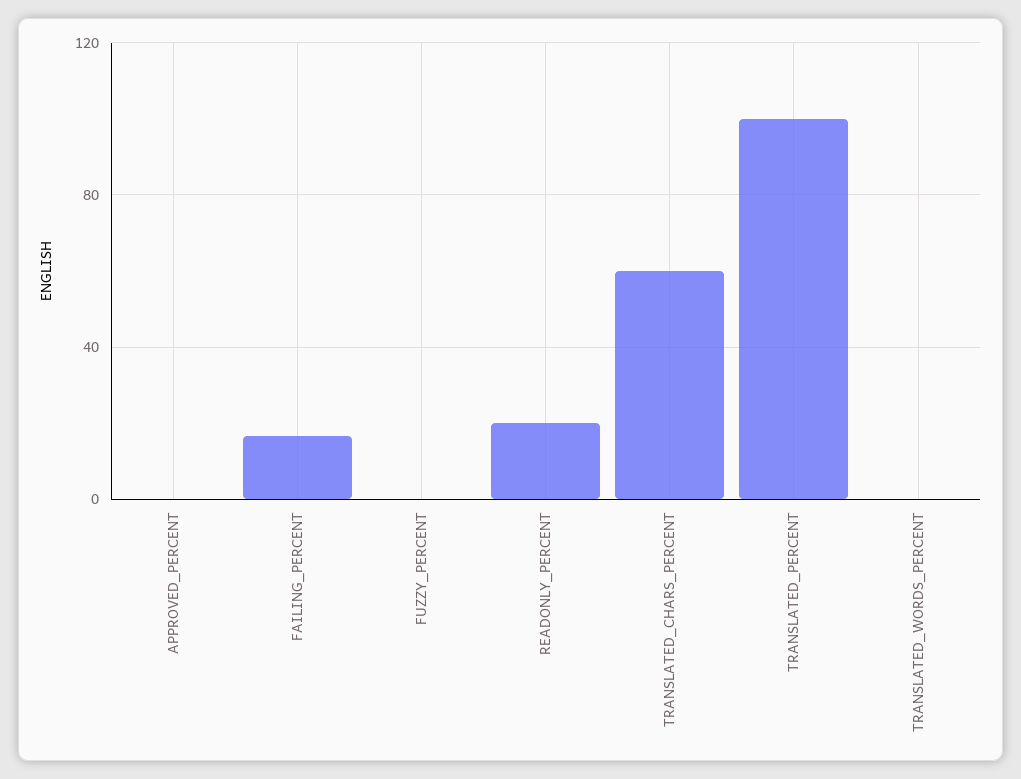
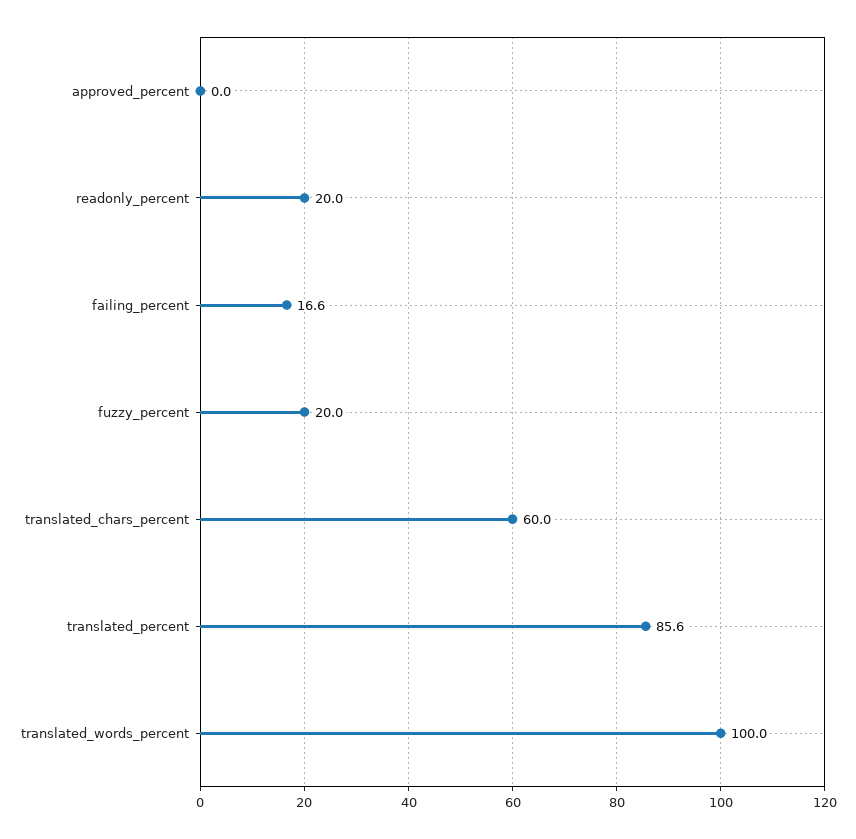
FUZZY_PERCENT: 0 -> 20
TRANSLATED_PERCENT: 100 -> 85.6
TRANSLATED_WORDS_PERCENT: 0 -> 100

